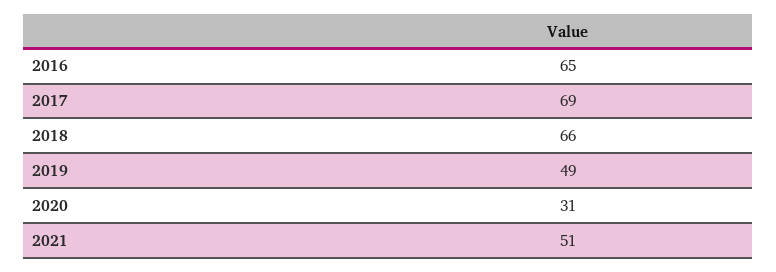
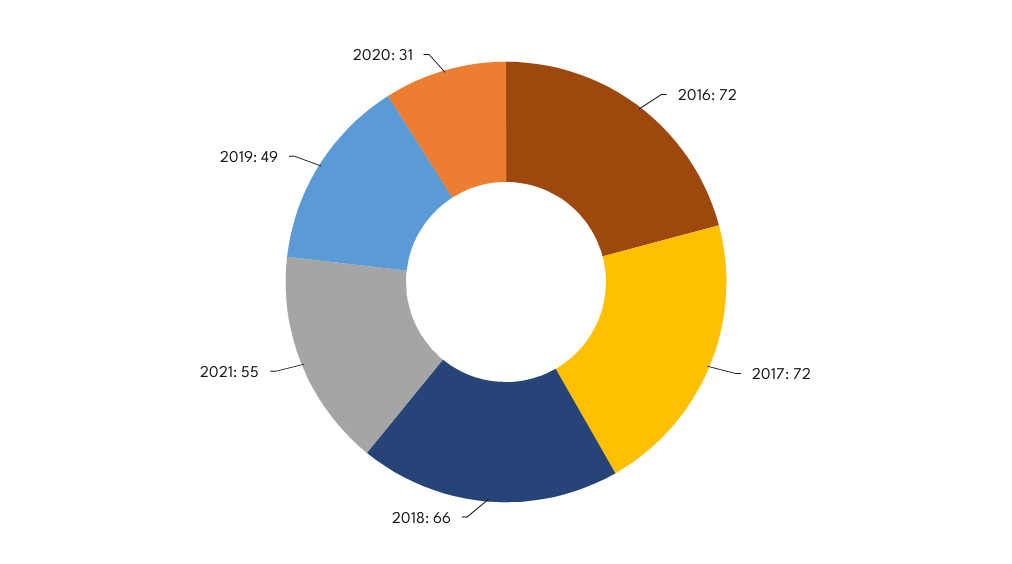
2016: 65 -> 72
2017: 69 -> 72
2021: 51 -> 55

